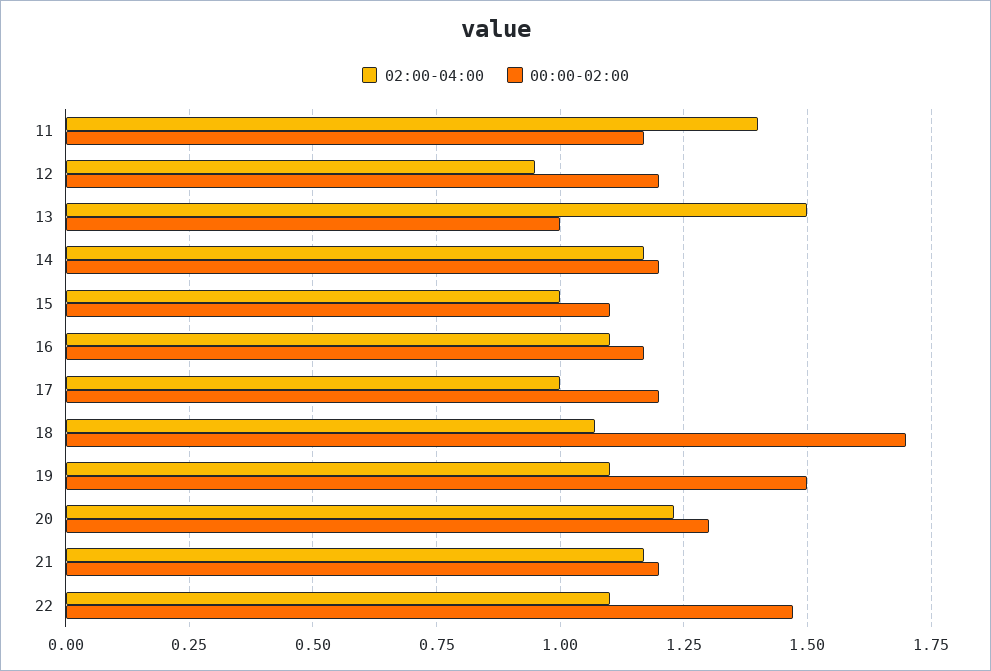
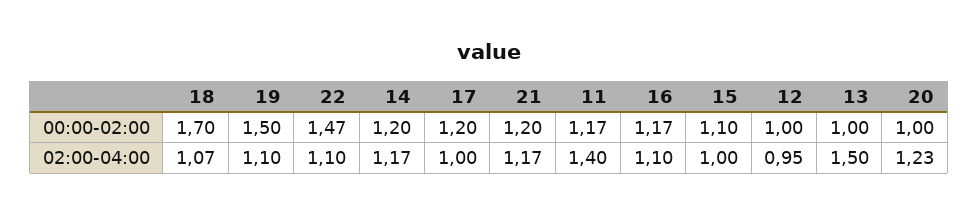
00:00-02:00, 12: 1.2 -> 1
00:00-02:00, 20: 1.3 -> 1

